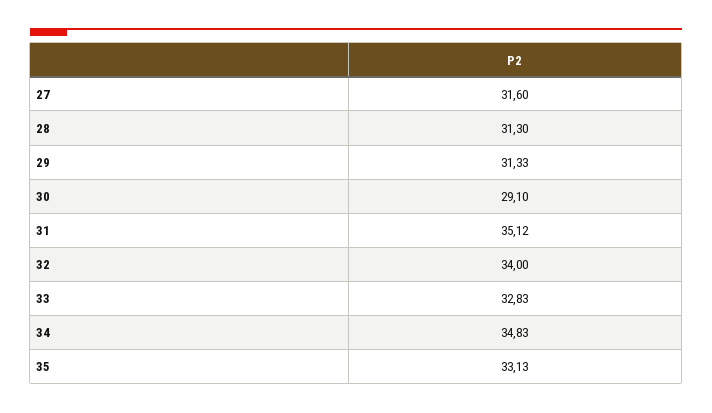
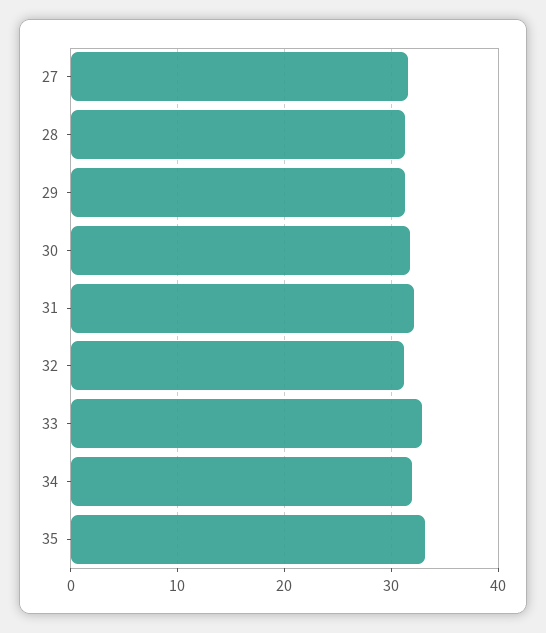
30: 29.1 -> 32
31: 35.12 -> 32
32: 34 -> 31
34: 34.83 -> 32

